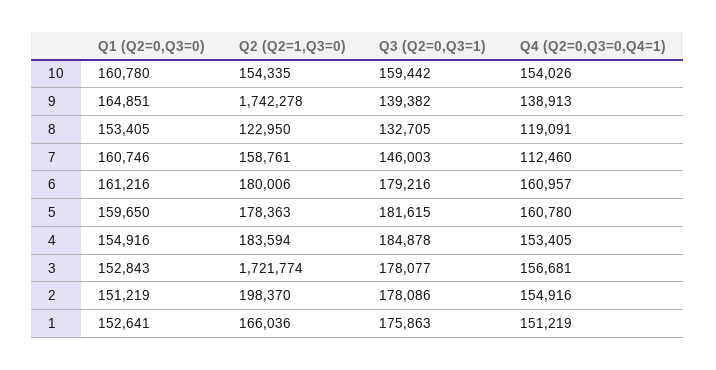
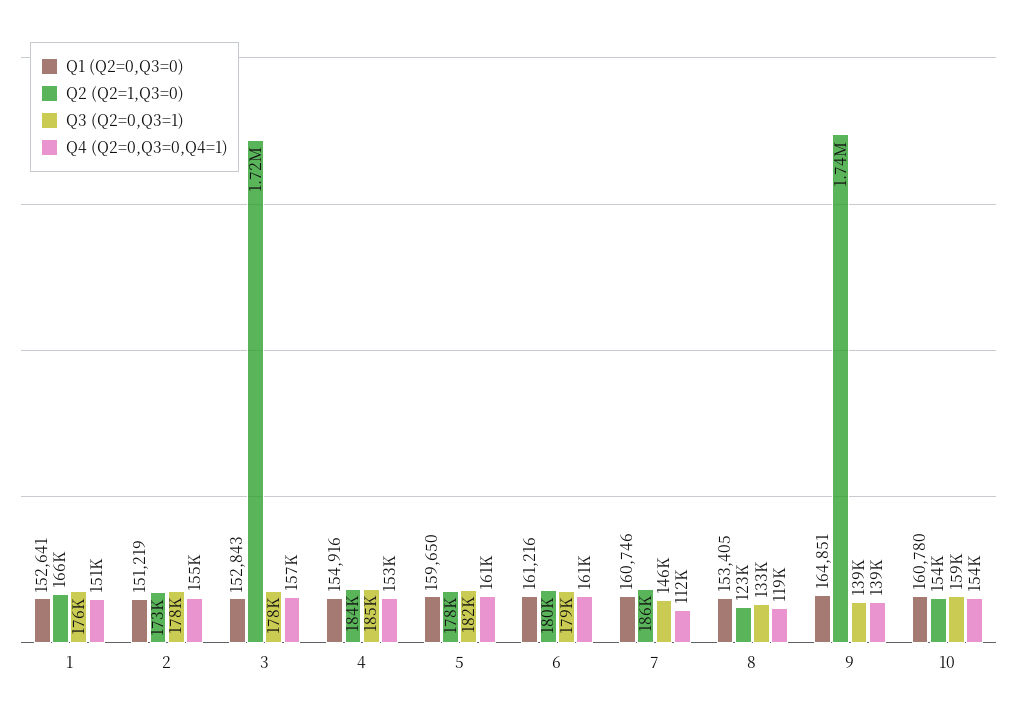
Q2 (Q2=1,Q3=0), 7: 158761 -> 186000
Q2 (Q2=1,Q3=0), 2: 198370 -> 173000

